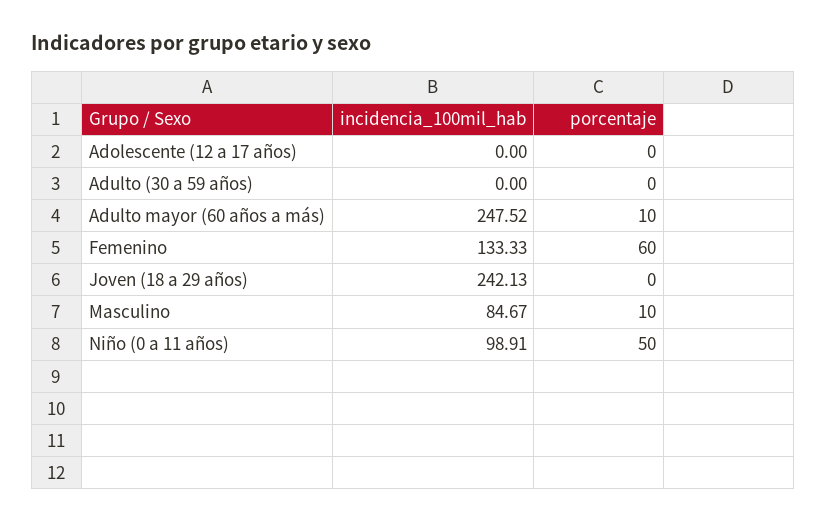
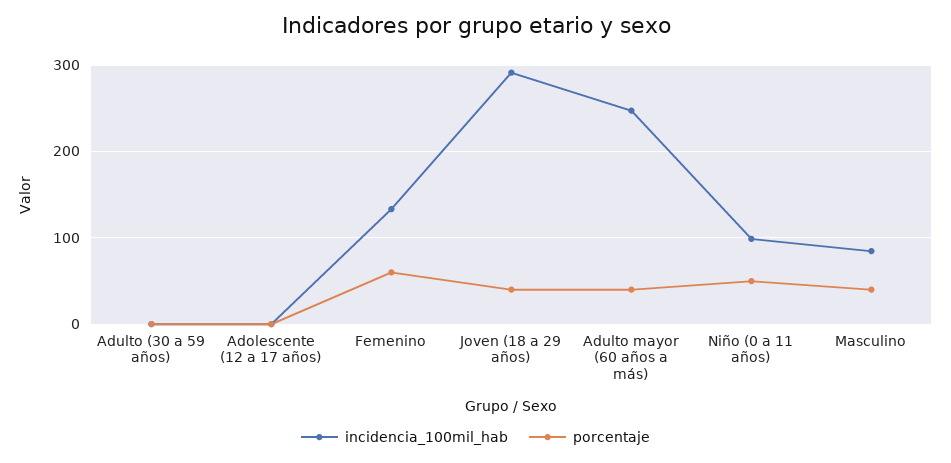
porcentaje, Adulto mayor (60 años a más): 10 -> 40
incidencia_100mil_hab, Joven (18 a 29 años): 242.13 -> 290
porcentaje, Joven (18 a 29 años): 0 -> 40
porcentaje, Masculino: 10 -> 40

